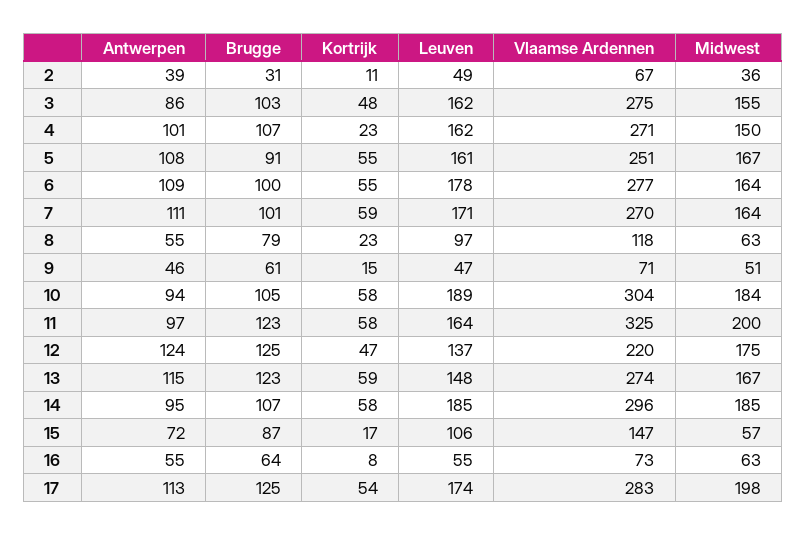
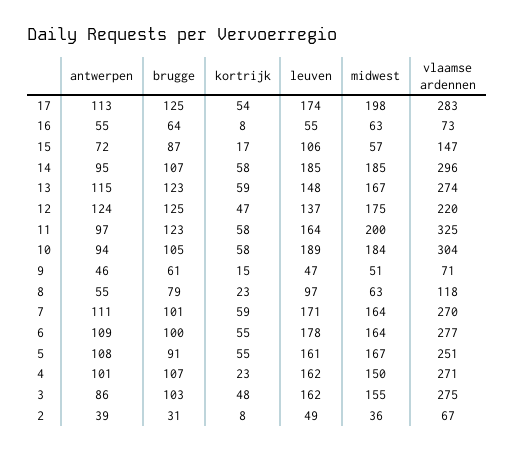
Kortrijk, 2: 11 -> 8

